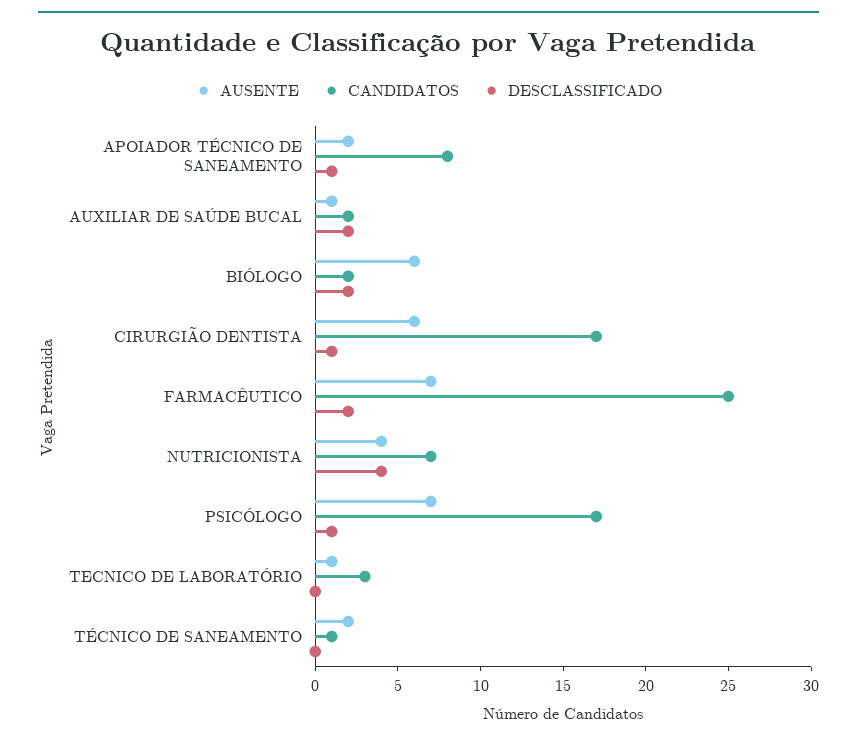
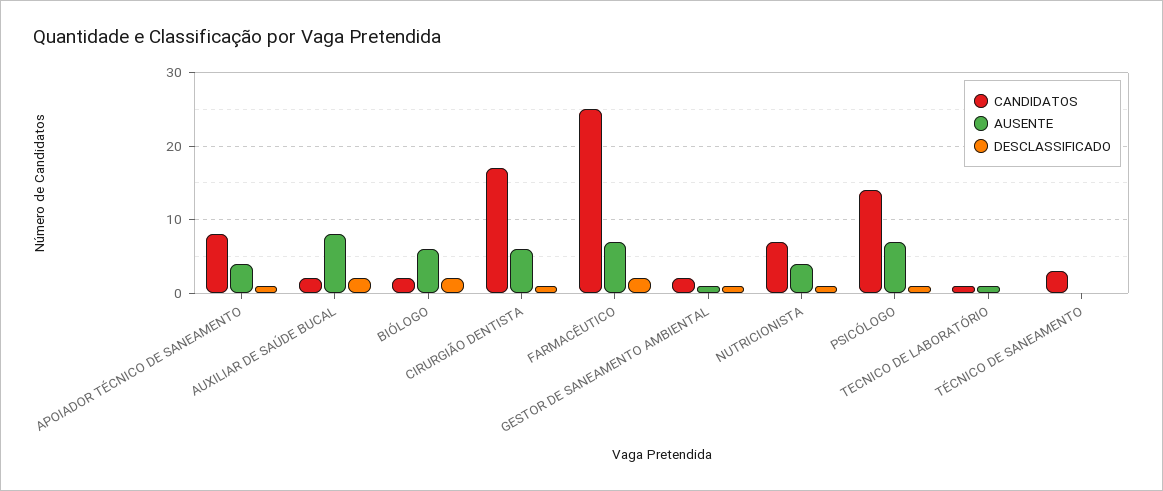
AUSENTE, APOIADOR TÉCNICO DE SANEAMENTO: 2 -> 4
AUSENTE, AUXILIAR DE SAÚDE BUCAL: 1 -> 8
DESCLASSIFICADO, NUTRICIONISTA: 4 -> 1
CANDIDATOS, PSICÓLOGO: 17 -> 14
CANDIDATOS, TECNICO DE LABORATÓRIO: 3 -> 1
AUSENTE, TÉCNICO DE SANEAMENTO: 2 -> 0
CANDIDATOS, TÉCNICO DE SANEAMENTO: 1 -> 3
CANDIDATOS, GESTOR DE SANEAMENTO AMBIENTAL: none -> 2
AUSENTE, GESTOR DE SANEAMENTO AMBIENTAL: none -> 1
DESCLASSIFICADO, GESTOR DE SANEAMENTO AMBIENTAL: none -> 1

